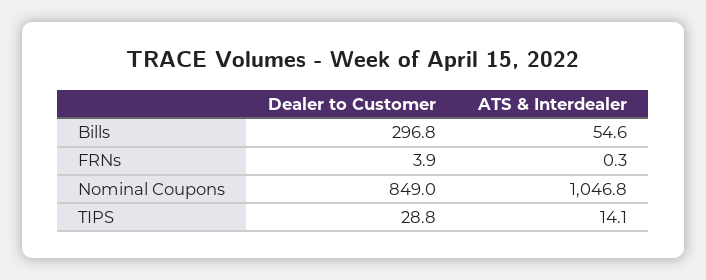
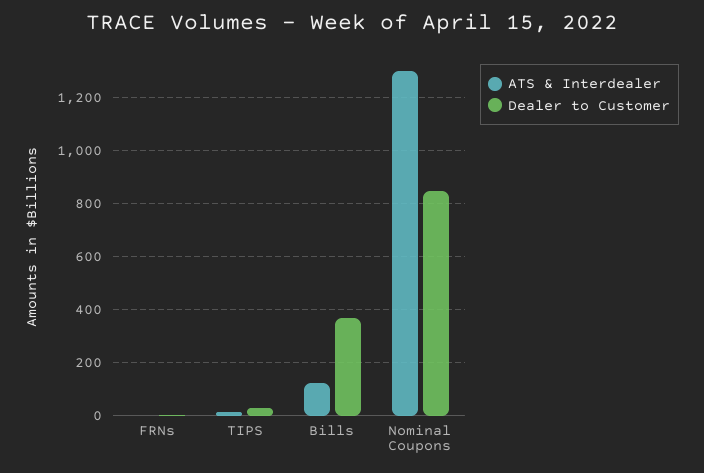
Dealer to Customer, Bills: 296.8 -> 375
ATS & Interdealer, Bills: 54.6 -> 125
ATS & Interdealer, Nominal Coupons: 1046.8 -> 1300

